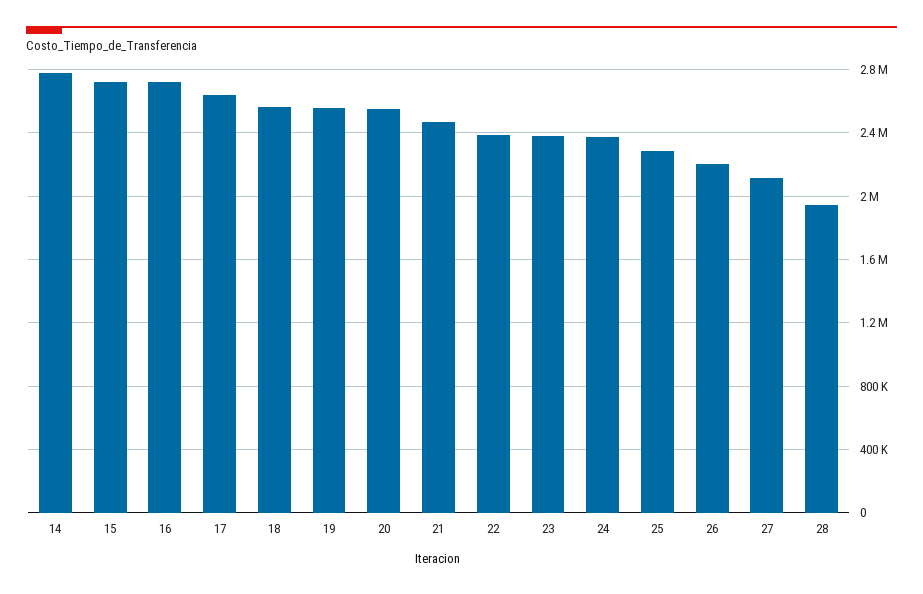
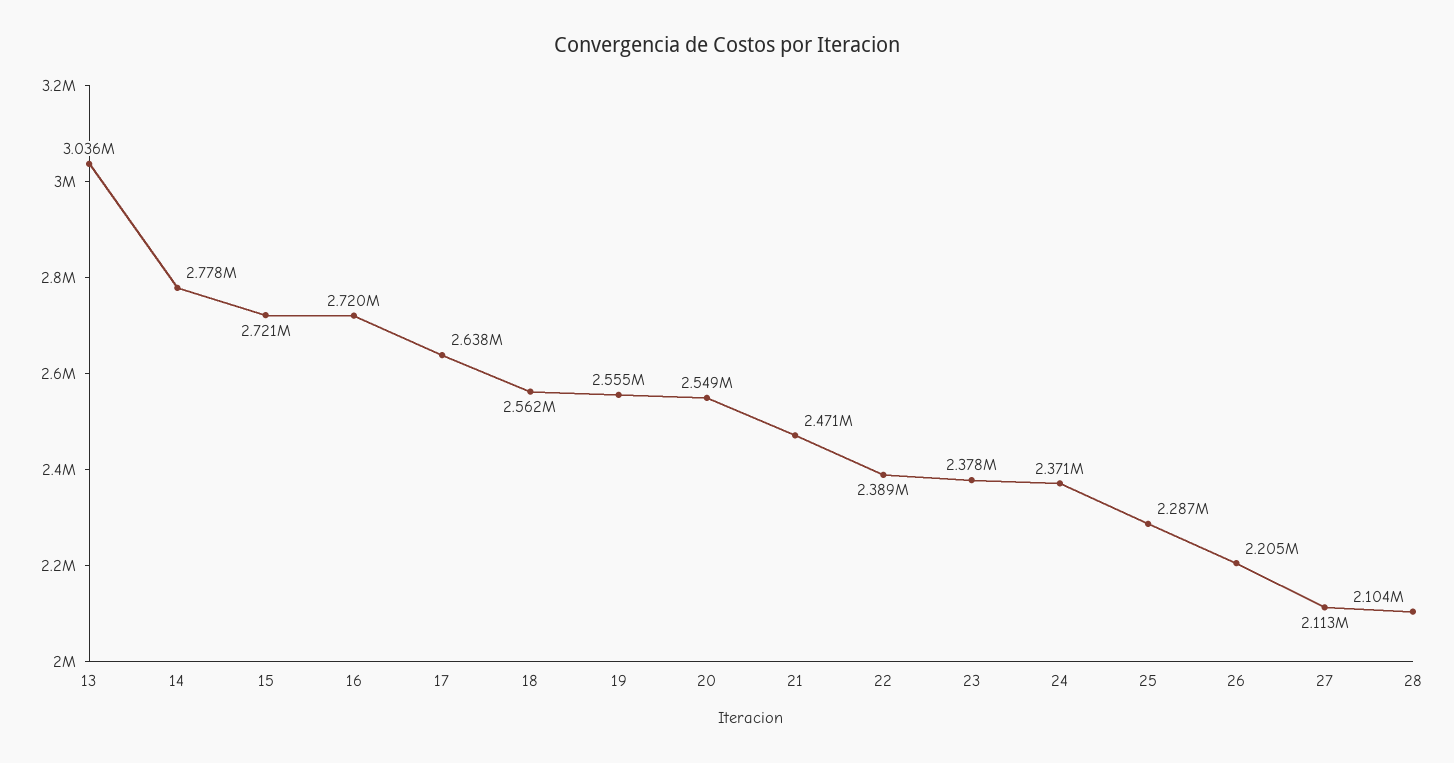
28: 1950000 -> 2104000
13: none -> 3036000

